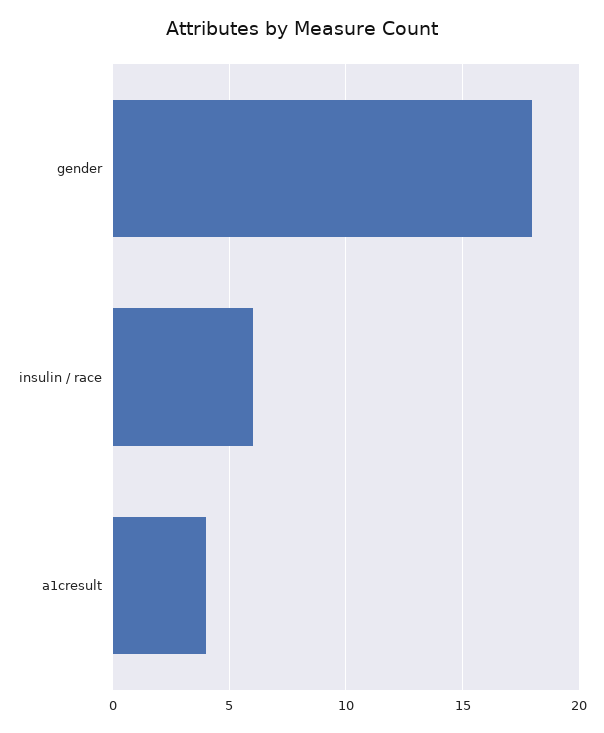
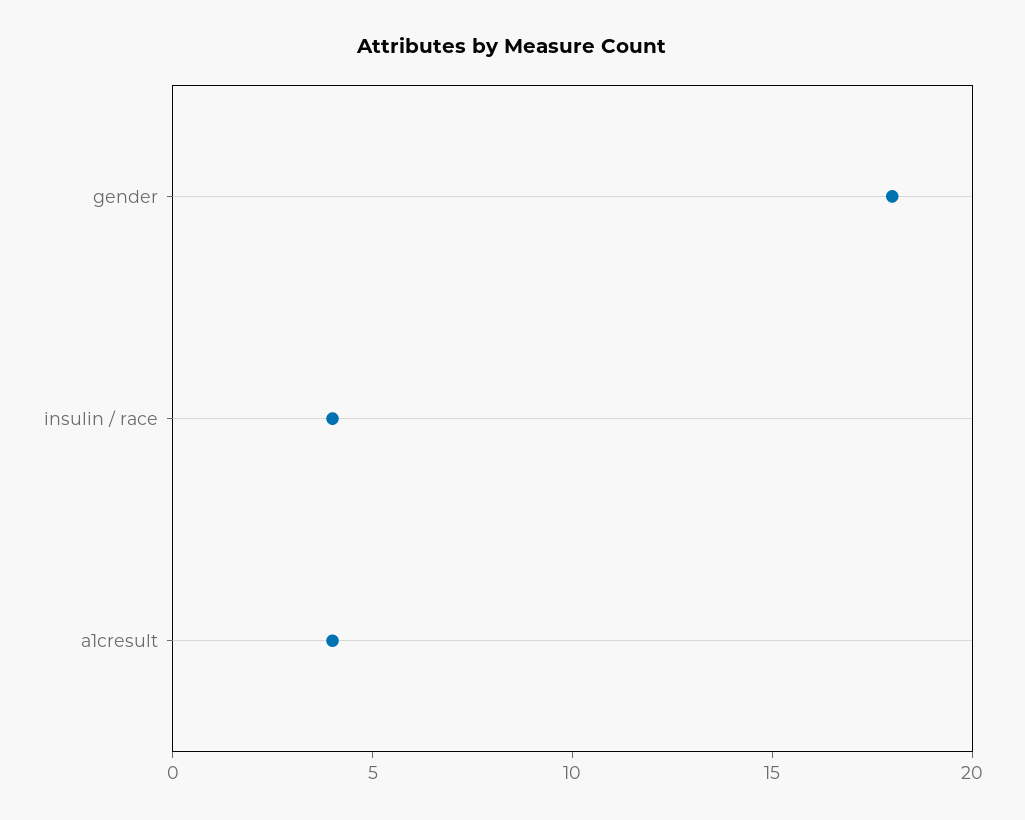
insulin / race: 6 -> 4

